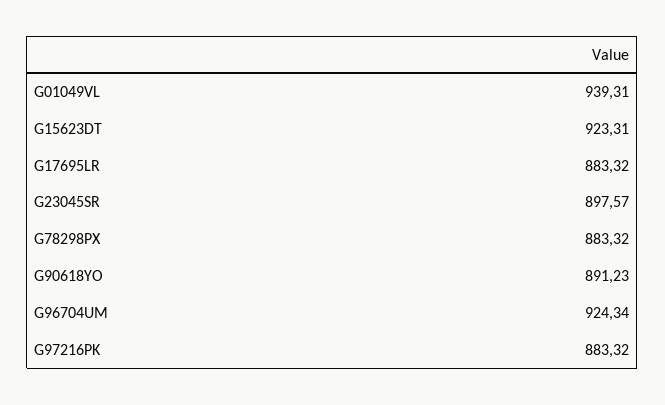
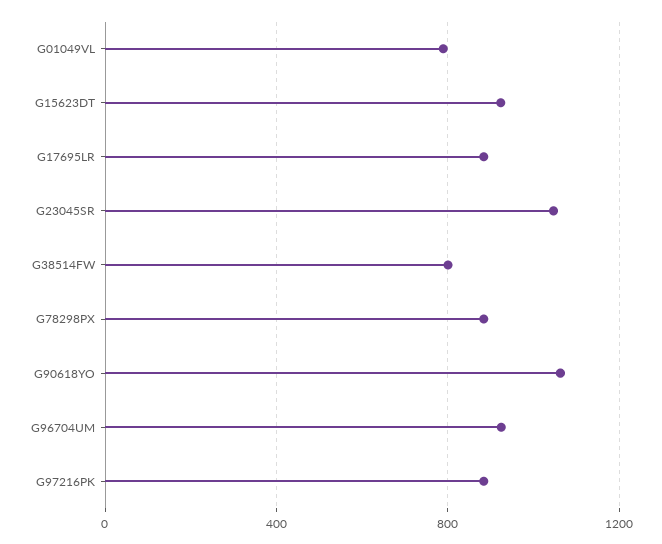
G01049VL: 939.31 -> 800
G23045SR: 897.57 -> 1050
G90618YO: 891.23 -> 1050
G38514FW: none -> 800

